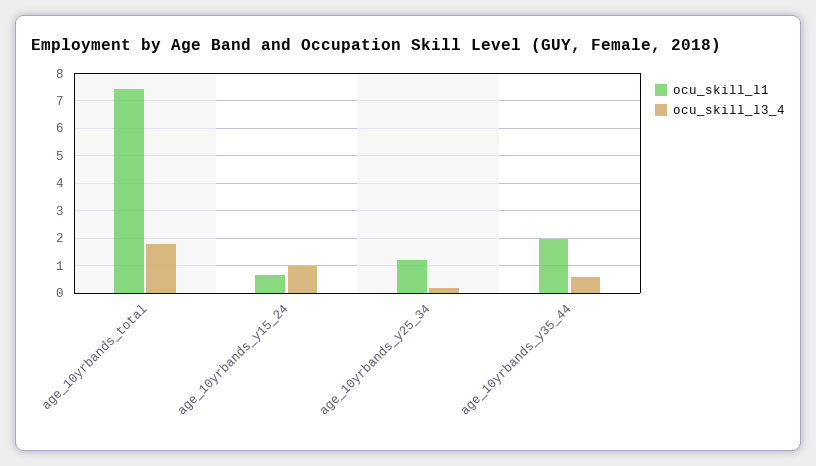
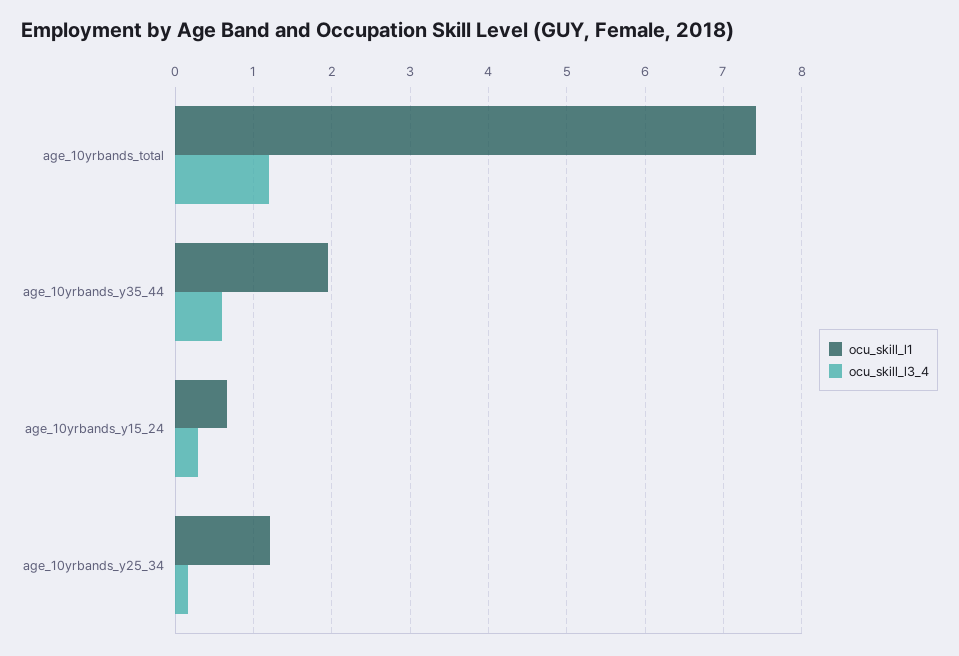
ocu_skill_l3_4, age_10yrbands_total: 1.75 -> 1.2
ocu_skill_l3_4, age_10yrbands_y15_24: 1 -> 0.3

